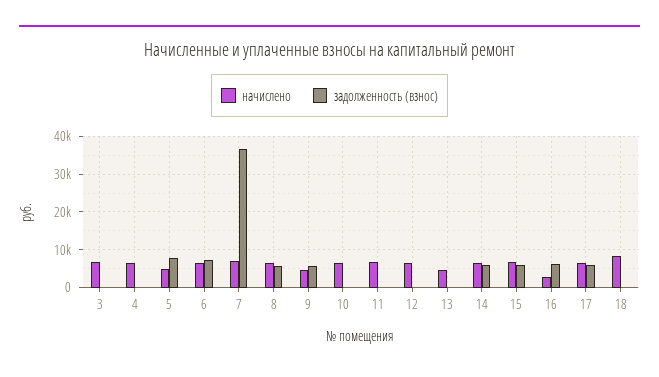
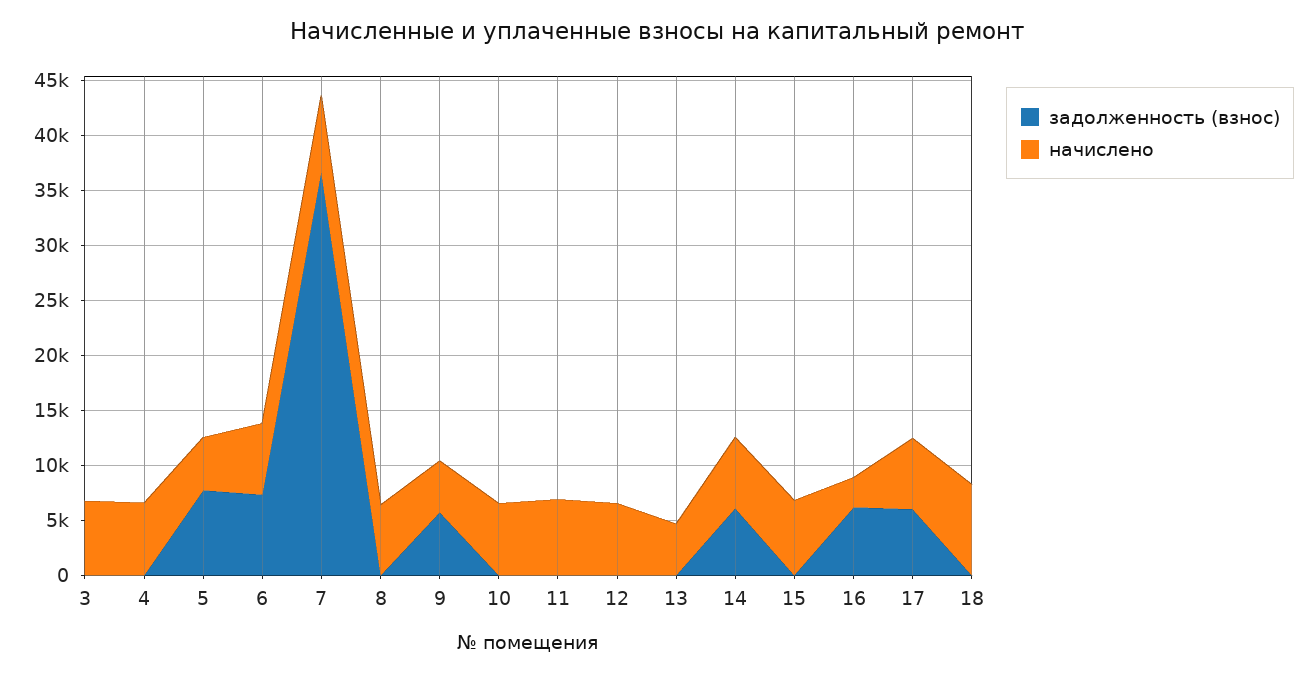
задолженность (взнос), 8: 6000 -> 0
задолженность (взнос), 15: 6000 -> 0

